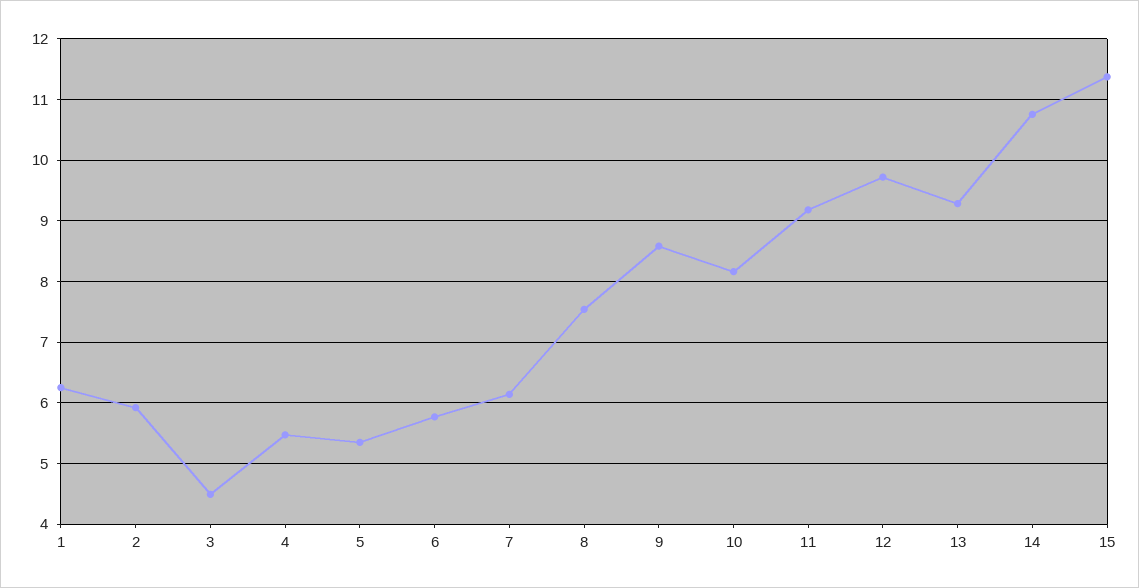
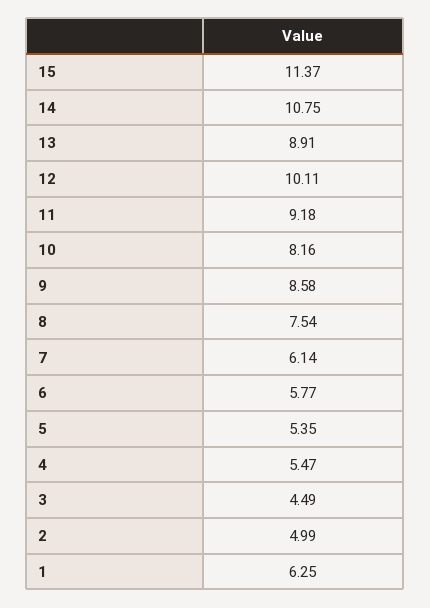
2: 5.9 -> 4.99
12: 9.7 -> 10.11
13: 9.3 -> 8.91

